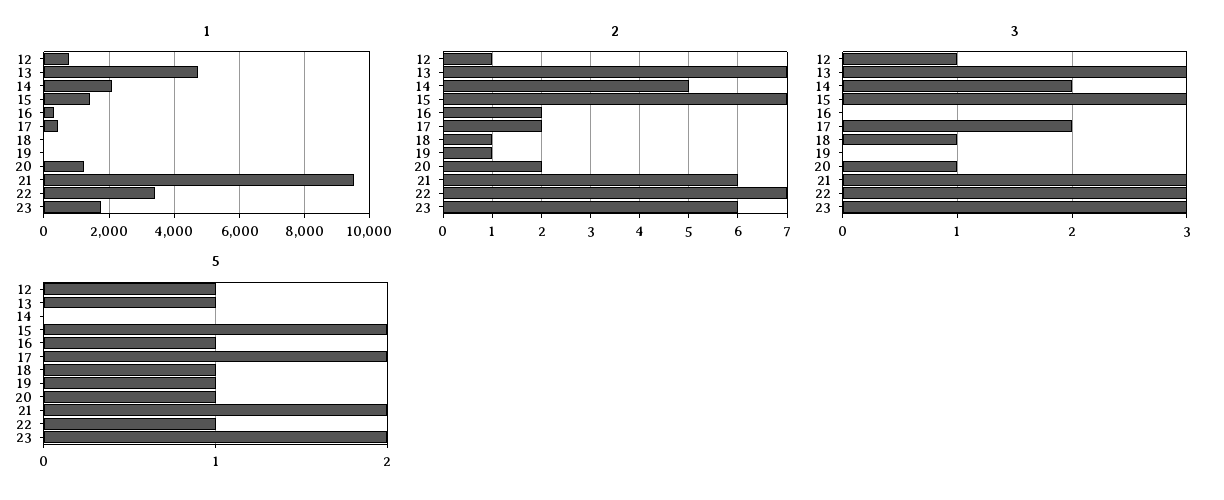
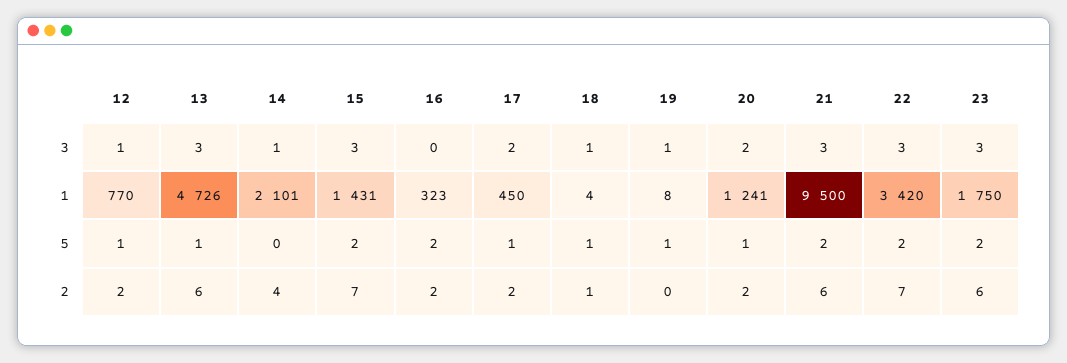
2, 12: 1 -> 2
2, 13: 7 -> 6
2, 14: 5 -> 4
2, 19: 1 -> 0
3, 14: 2 -> 1
3, 19: 0 -> 1
3, 20: 1 -> 2
5, 16: 1 -> 2
5, 17: 2 -> 1
5, 22: 1 -> 2

